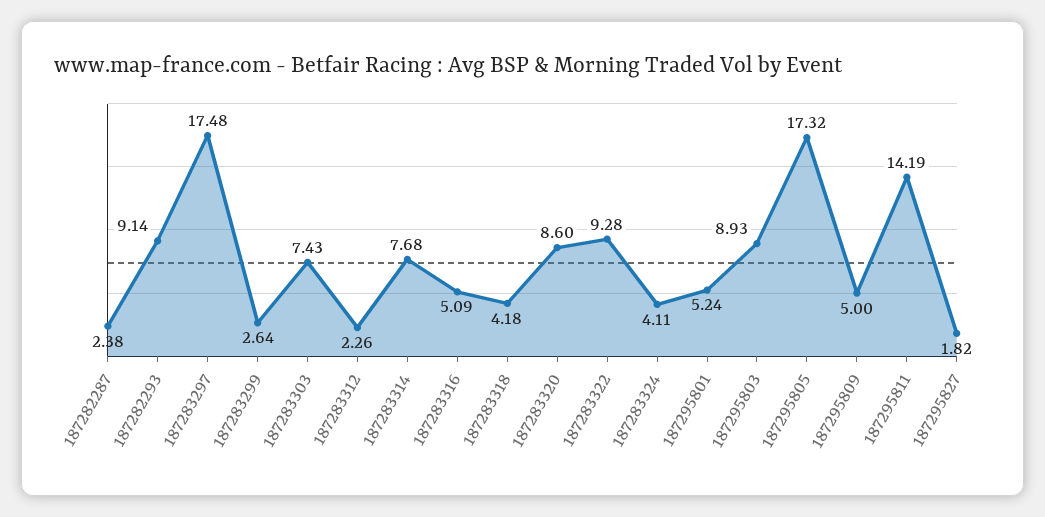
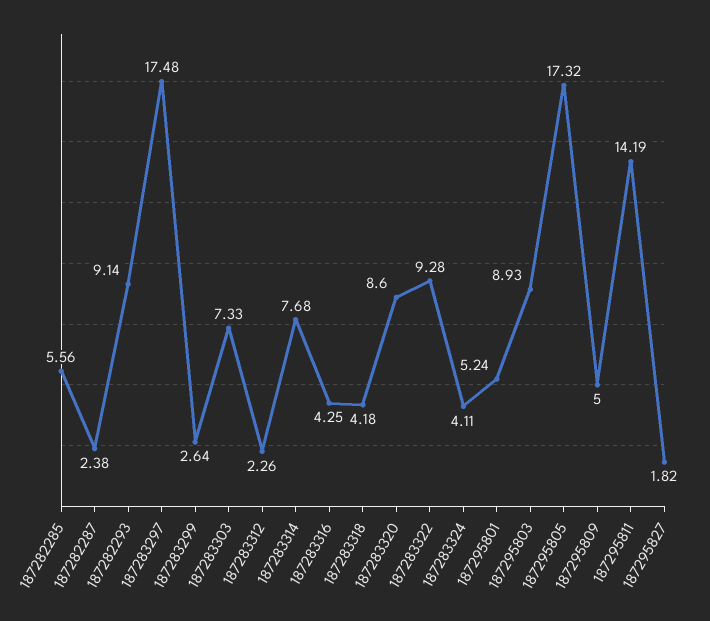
187283303: 7.43 -> 7.33
187283316: 5.09 -> 4.25
187282285: none -> 5.56

